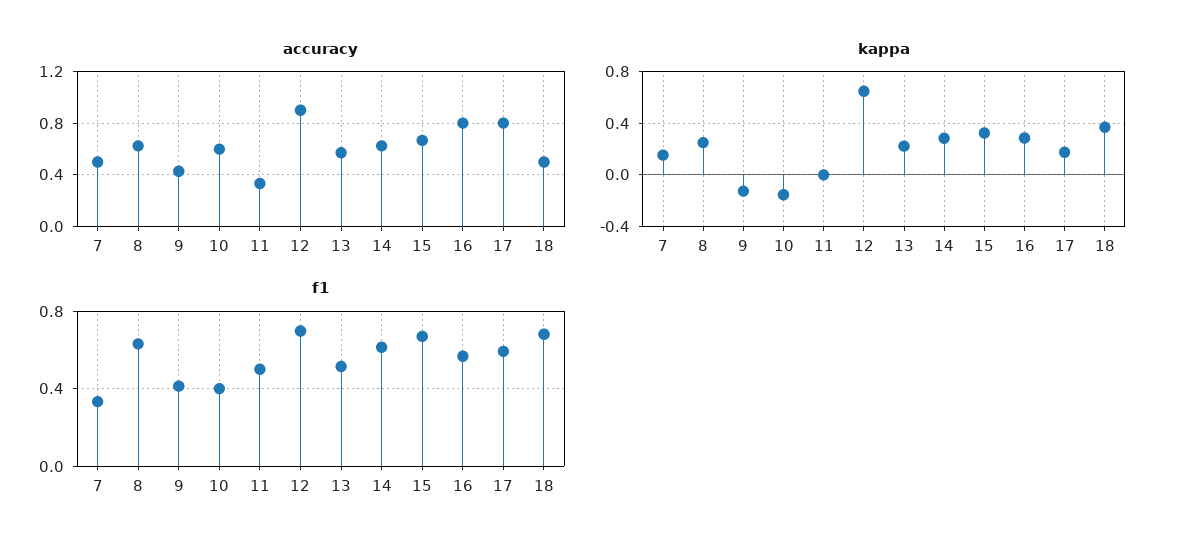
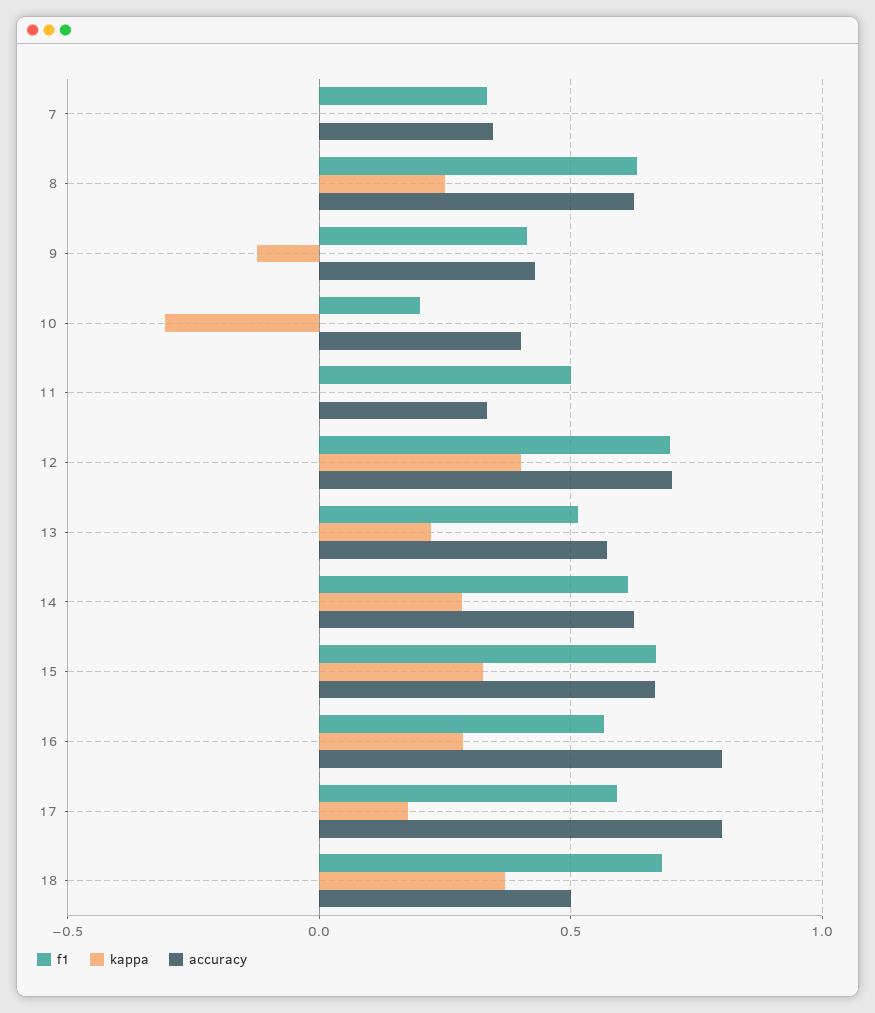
accuracy, 7: 0.5 -> 0.35
accuracy, 10: 0.6 -> 0.4
accuracy, 12: 0.9 -> 0.7
kappa, 7: 0.15 -> 0
kappa, 10: -0.15 -> -0.3
kappa, 12: 0.65 -> 0.4
f1, 10: 0.4 -> 0.2

